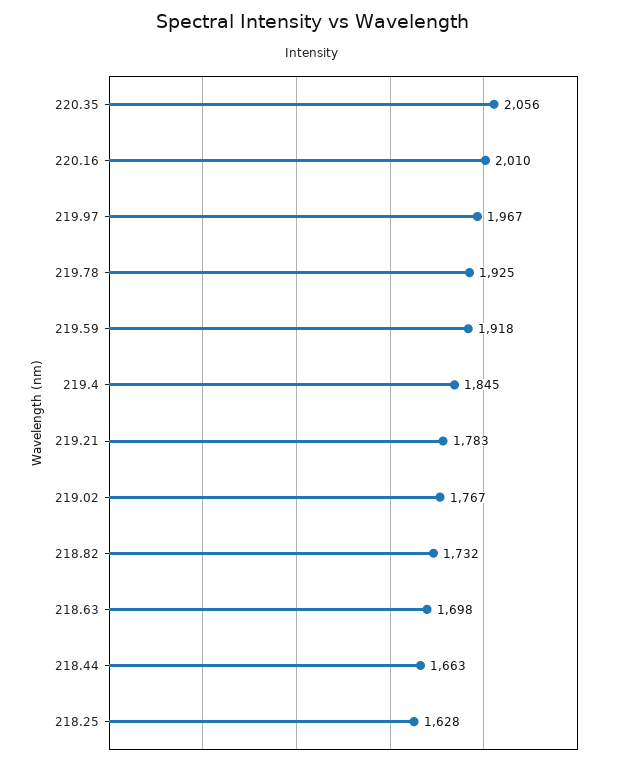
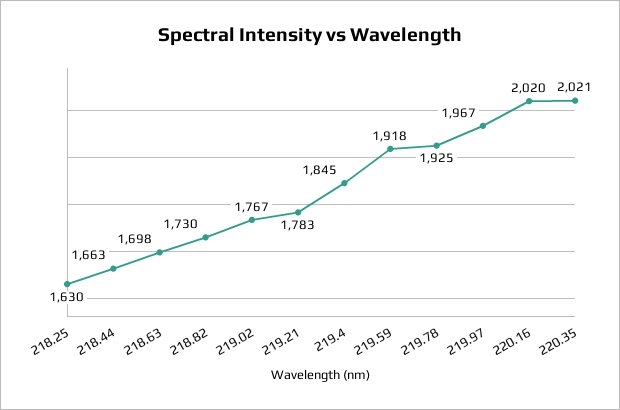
220.35: 2056 -> 2021
220.16: 2010 -> 2020
218.82: 1732 -> 1730
218.25: 1628 -> 1630

